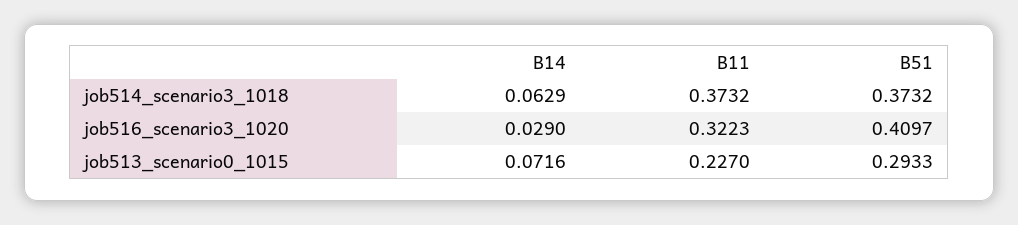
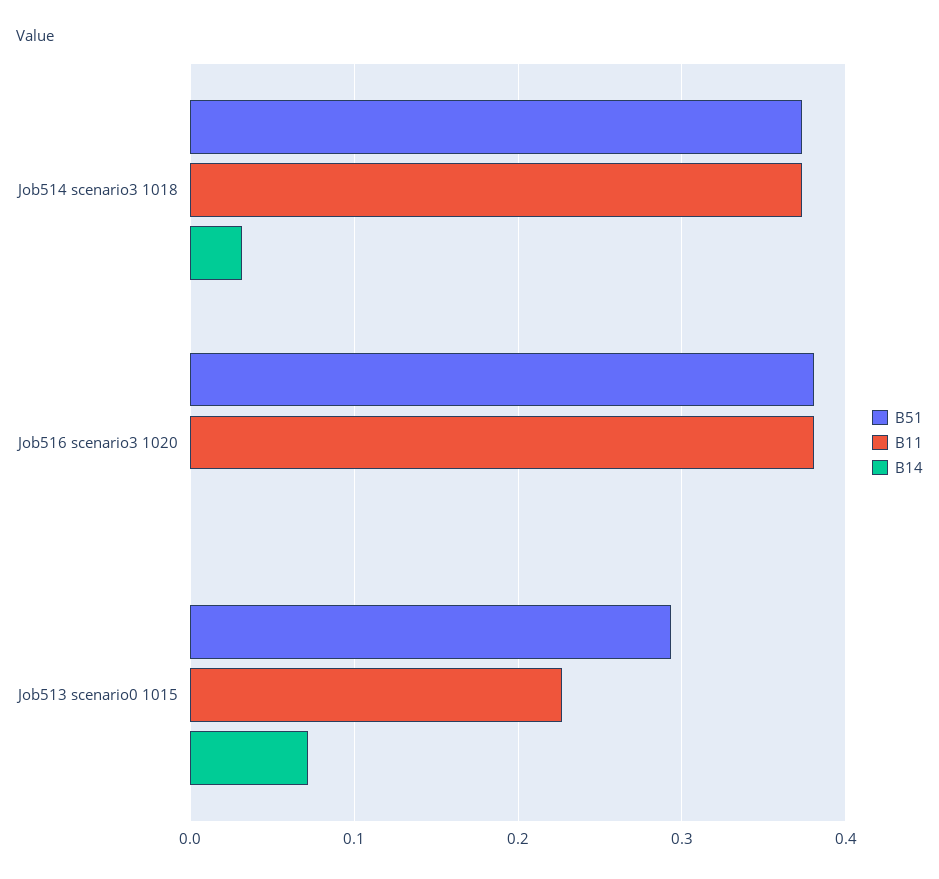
B14, job514_scenario3_1018: 0.0629 -> 0.03
B14, job516_scenario3_1020: 0.029 -> 0
B11, job516_scenario3_1020: 0.3223 -> 0.38
B51, job516_scenario3_1020: 0.4097 -> 0.38

